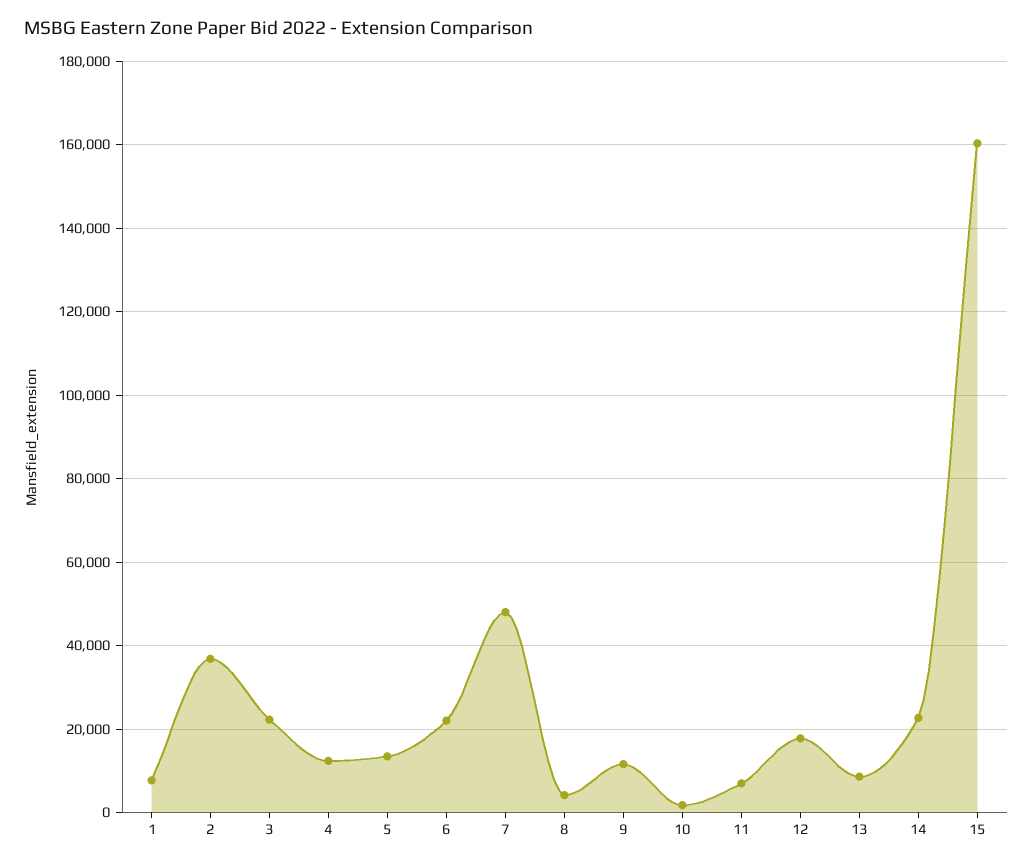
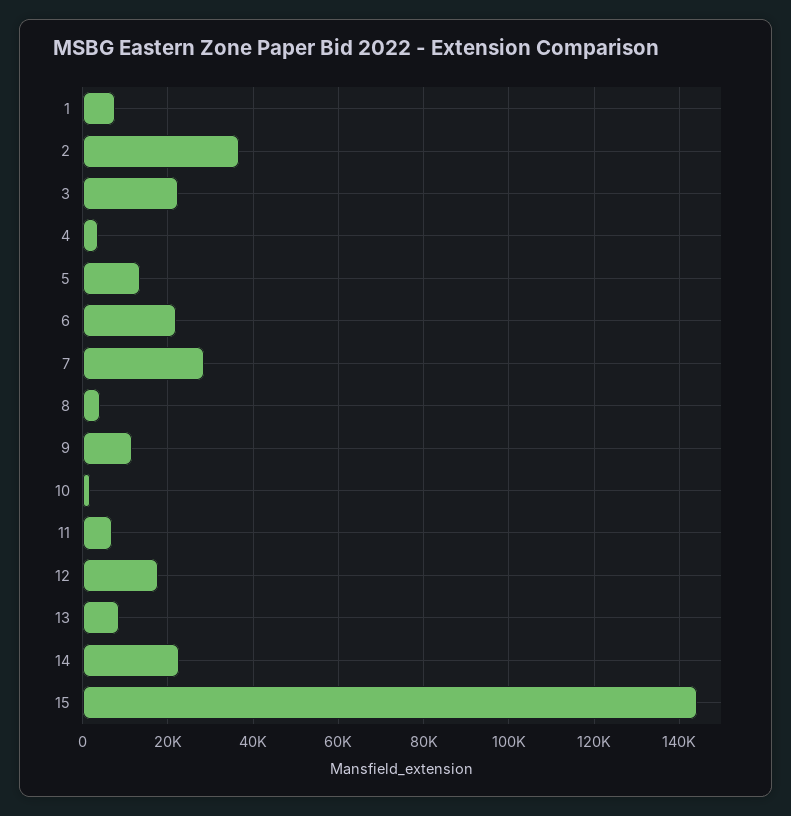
4: 12000 -> 4000
7: 48000 -> 28000
15: 160000 -> 144000

